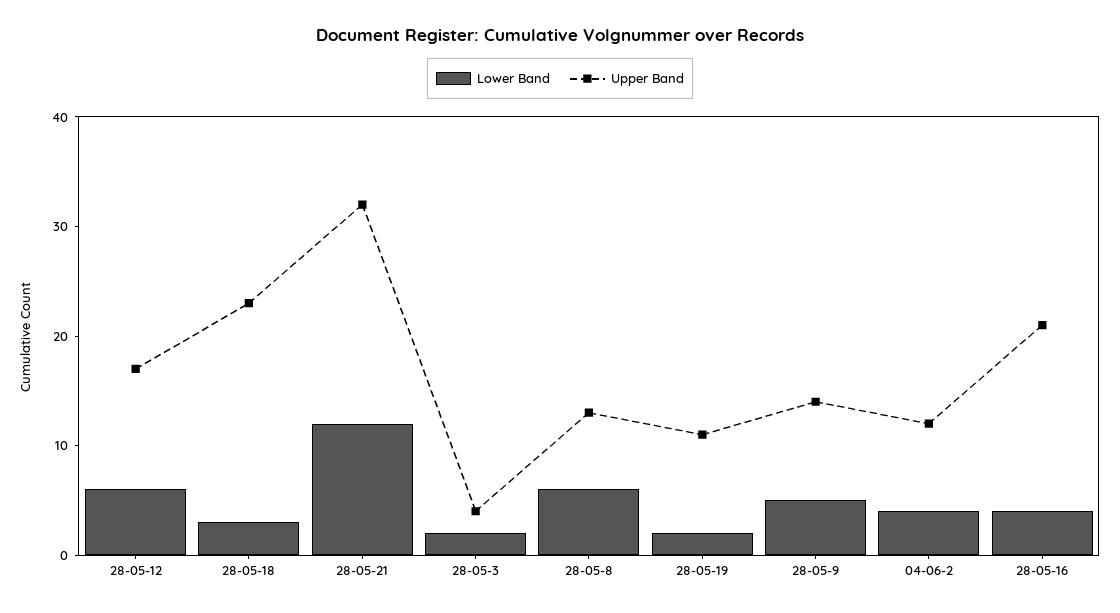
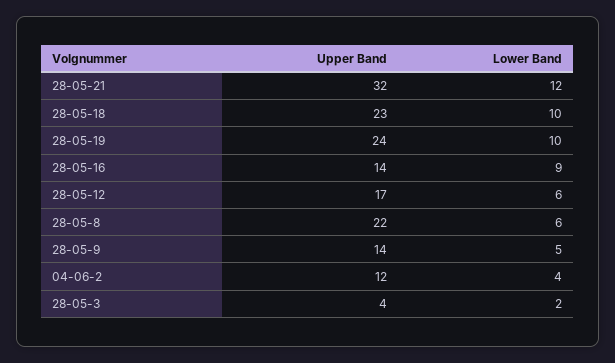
Lower Band, 28-05-18: 3 -> 10
Upper Band, 28-05-8: 13 -> 22
Lower Band, 28-05-19: 2 -> 10
Upper Band, 28-05-19: 11 -> 24
Lower Band, 28-05-16: 4 -> 9
Upper Band, 28-05-16: 21 -> 14

